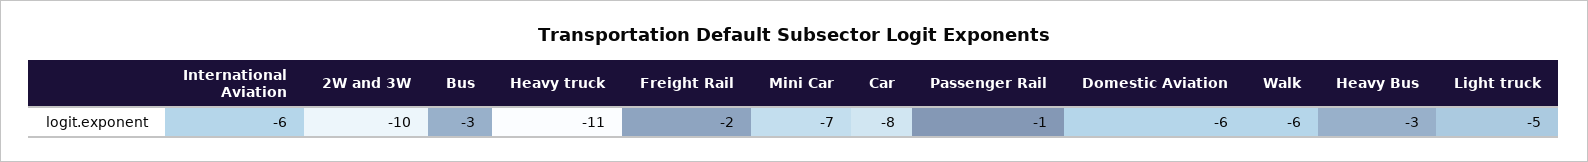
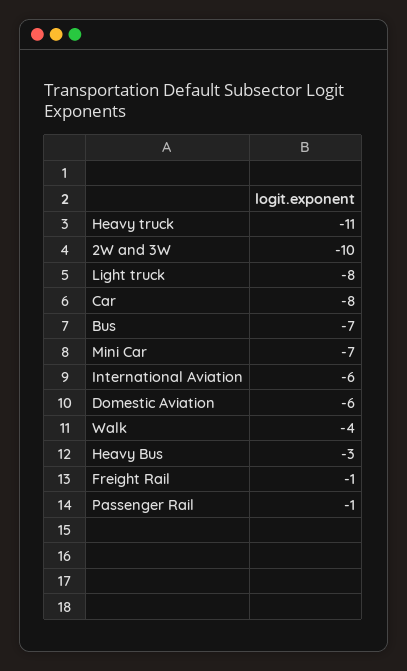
Bus: -3 -> -7
Freight Rail: -2 -> -1
Walk: -6 -> -4
Light truck: -5 -> -8

